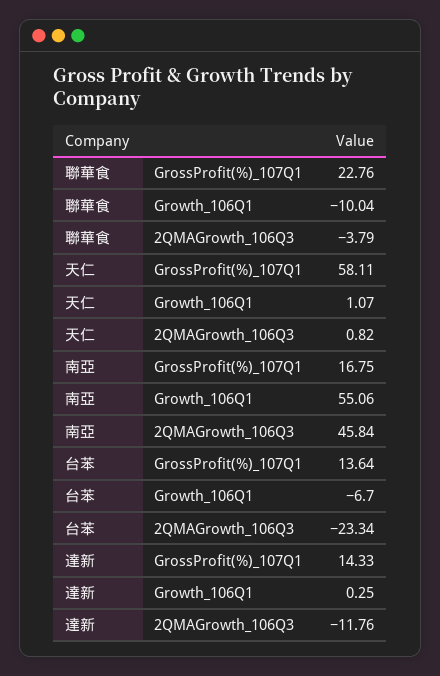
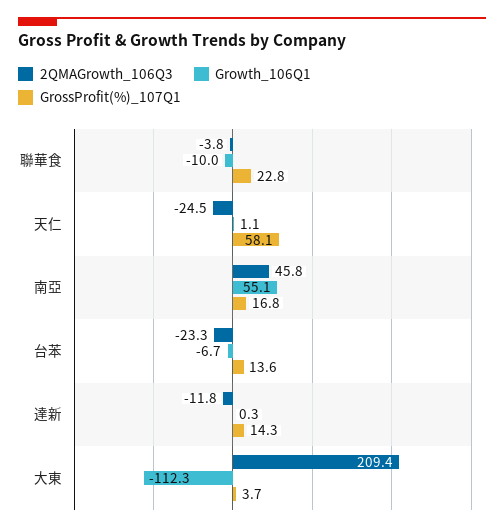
2QMAGrowth_106Q3, 天仁: 0.82 -> -24.5
2QMAGrowth_106Q3, 大東: none -> 209.4
Growth_106Q1, 大東: none -> -112.3
GrossProfit(%)_107Q1, 大東: none -> 3.7

